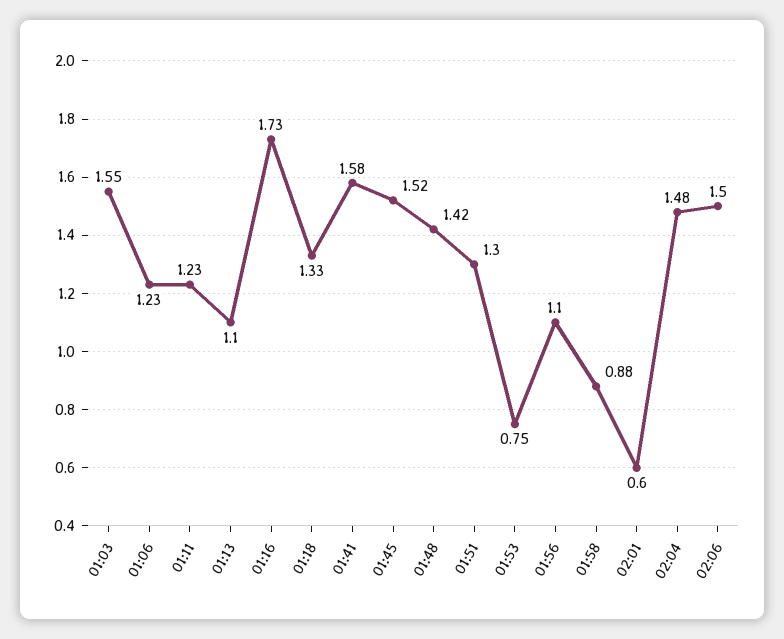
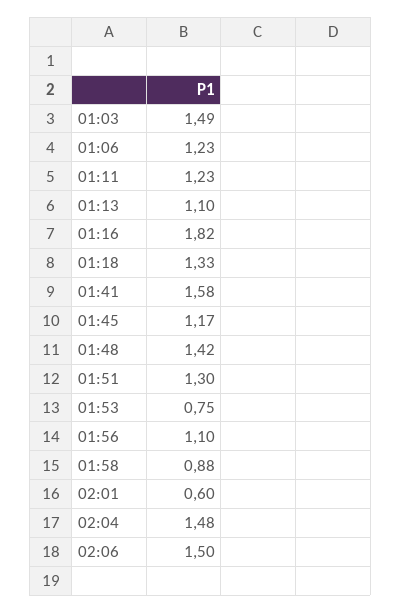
01:03: 1.55 -> 1.49
01:16: 1.73 -> 1.82
01:45: 1.52 -> 1.17

